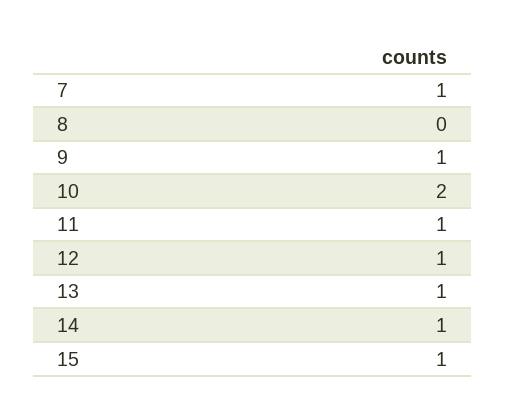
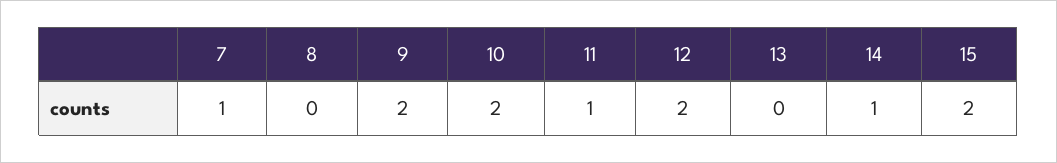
9: 1 -> 2
12: 1 -> 2
13: 1 -> 0
15: 1 -> 2

